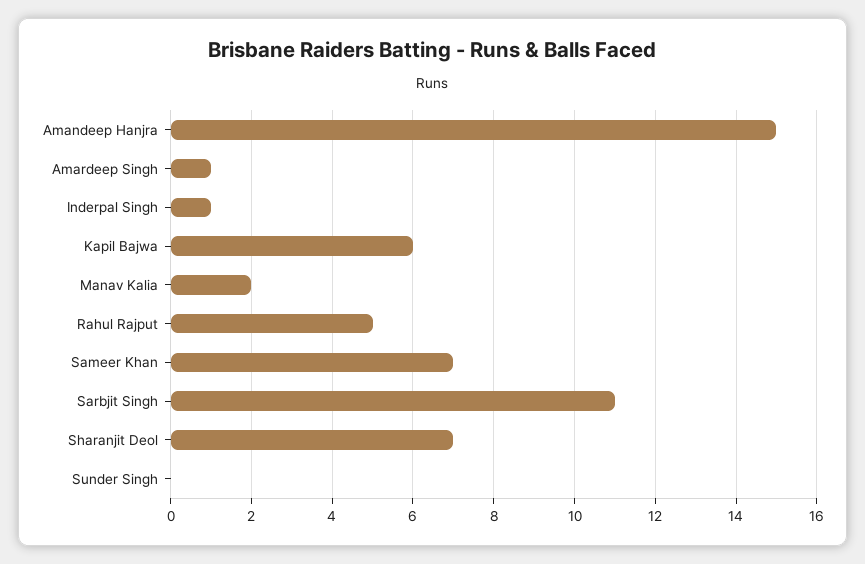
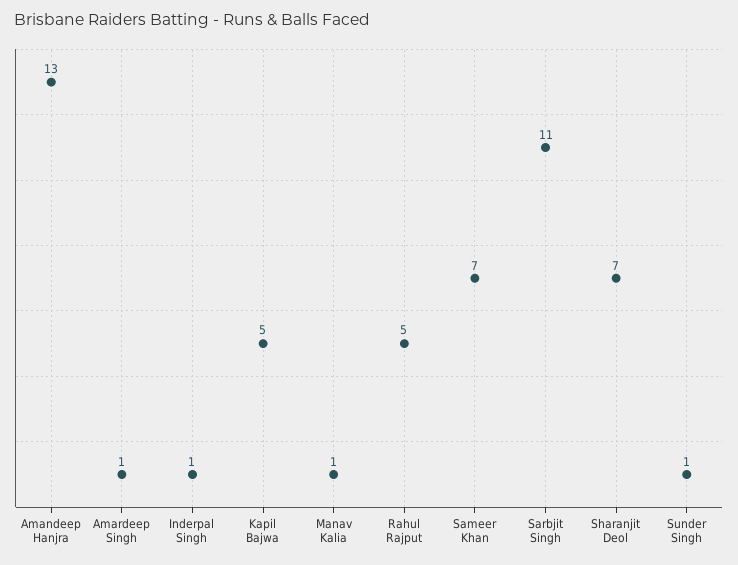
Amandeep Hanjra: 15 -> 13
Kapil Bajwa: 6 -> 5
Manav Kalia: 2 -> 1
Sunder Singh: 0 -> 1

